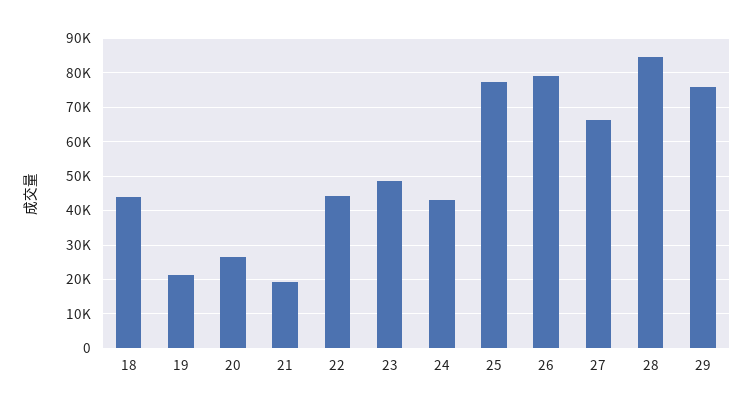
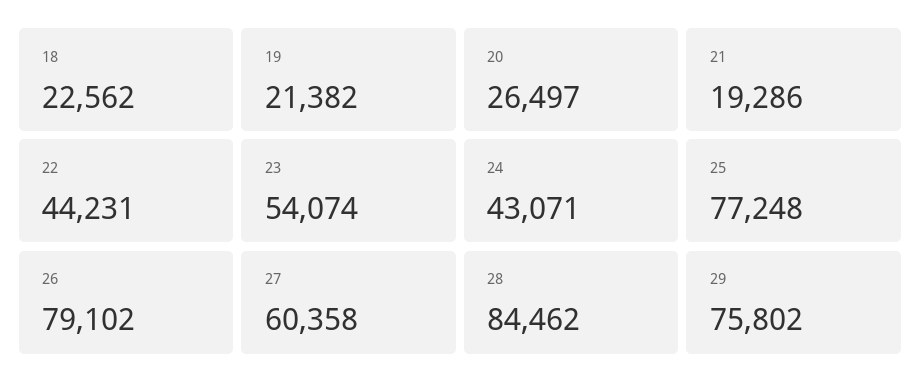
18: 44000 -> 22562
23: 48000 -> 54074
27: 66000 -> 60358

